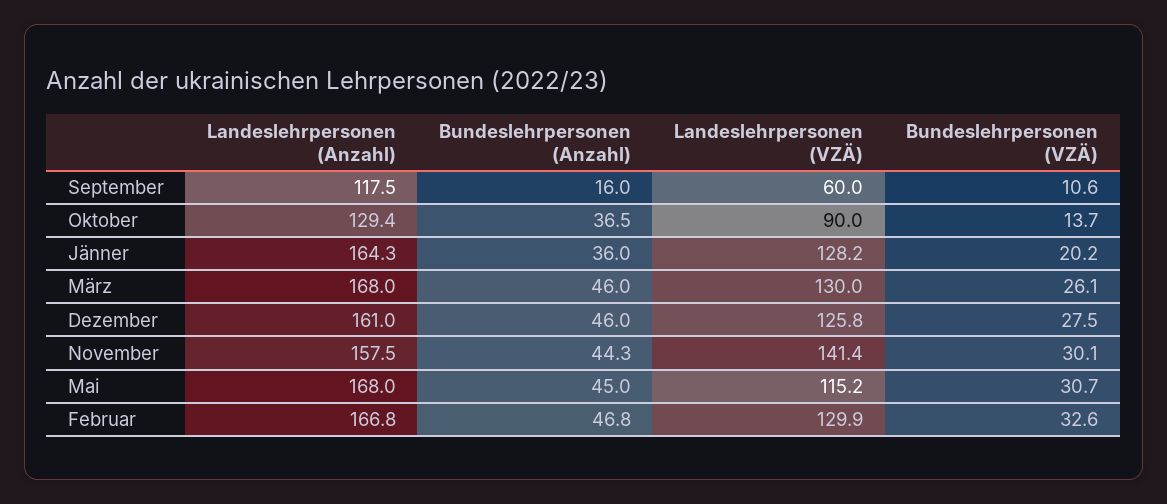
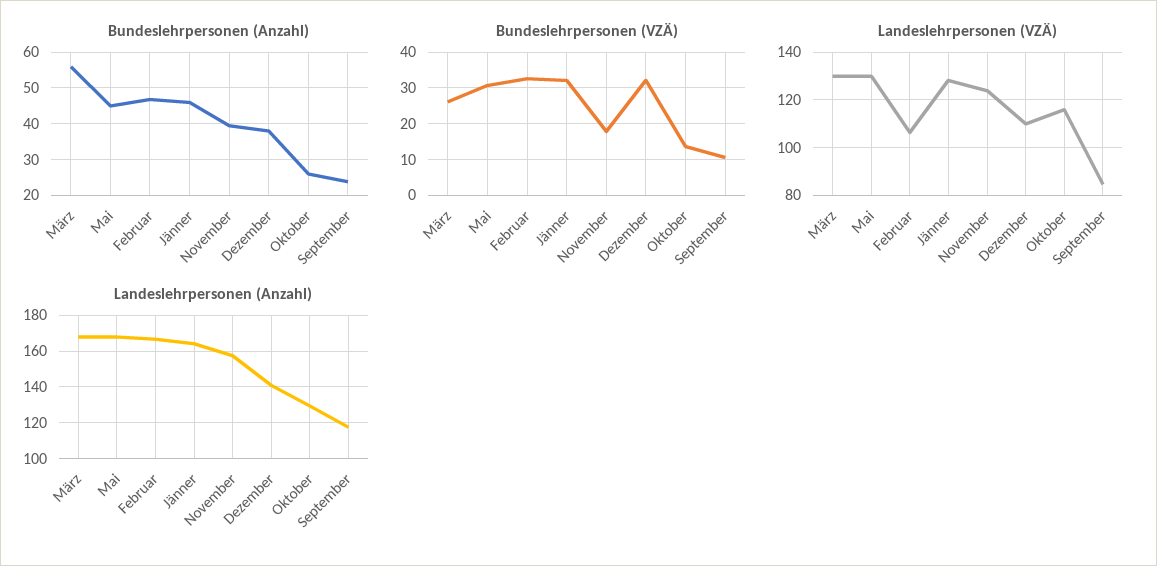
Bundeslehrpersonen (Anzahl), September: 16 -> 24
Landeslehrpersonen (VZÄ), September: 60 -> 85
Bundeslehrpersonen (Anzahl), Oktober: 36.5 -> 26
Landeslehrpersonen (VZÄ), Oktober: 90 -> 115
Bundeslehrpersonen (Anzahl), Jänner: 36 -> 46
Bundeslehrpersonen (VZÄ), Jänner: 20.2 -> 32
Bundeslehrpersonen (Anzahl), März: 46 -> 56
Landeslehrpersonen (Anzahl), Dezember: 161 -> 140
Bundeslehrpersonen (Anzahl), Dezember: 46 -> 38
Landeslehrpersonen (VZÄ), Dezember: 125.8 -> 110
Bundeslehrpersonen (VZÄ), Dezember: 27.5 -> 32
Bundeslehrpersonen (Anzahl), November: 44.3 -> 40
Landeslehrpersonen (VZÄ), November: 141.4 -> 125
Bundeslehrpersonen (VZÄ), November: 30.1 -> 18
Landeslehrpersonen (VZÄ), Mai: 115.2 -> 130
Landeslehrpersonen (VZÄ), Februar: 129.9 -> 105

